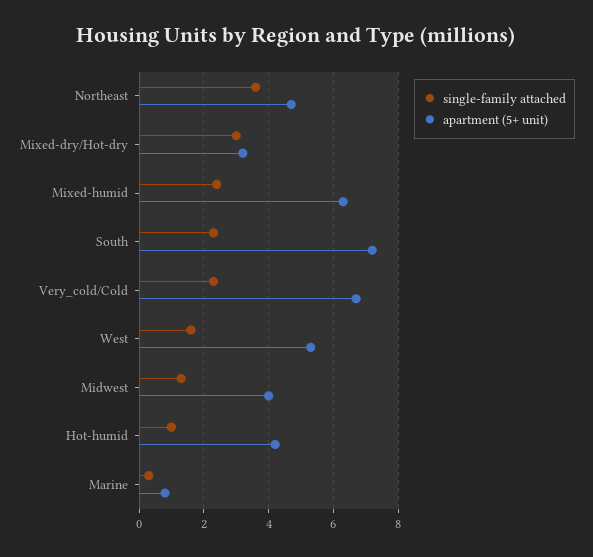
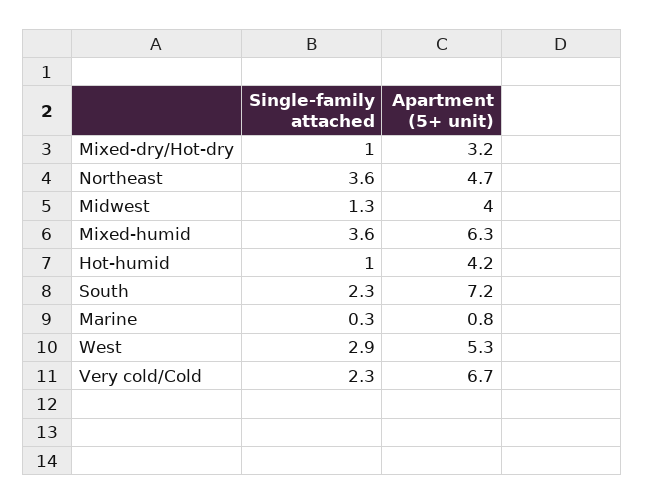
single-family attached, Mixed-dry/Hot-dry: 3 -> 1
single-family attached, Mixed-humid: 2.5 -> 3.6
single-family attached, West: 1.5 -> 2.9

